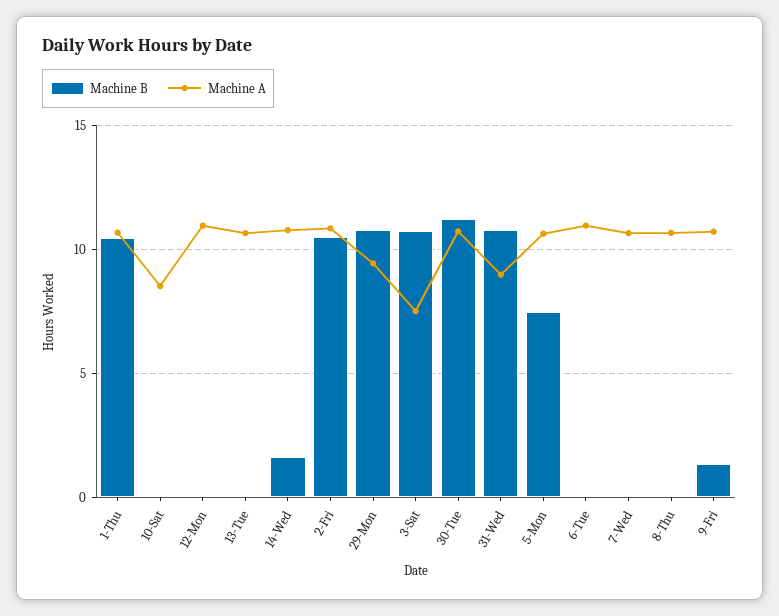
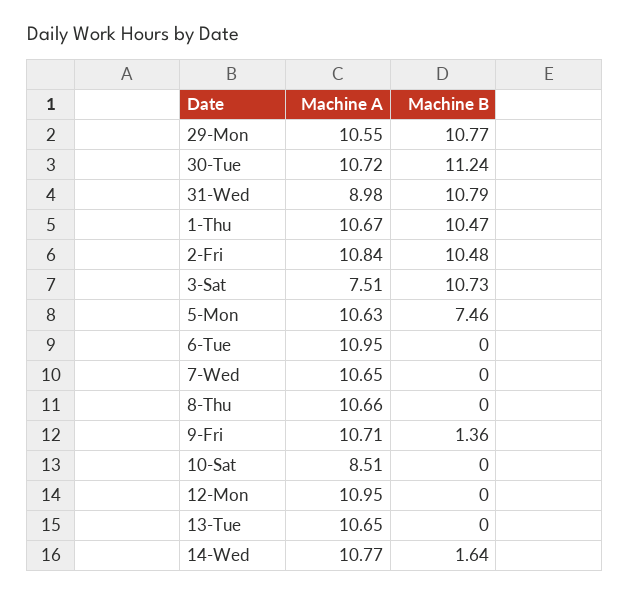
Machine A, 29-Mon: 9.5 -> 10.55

